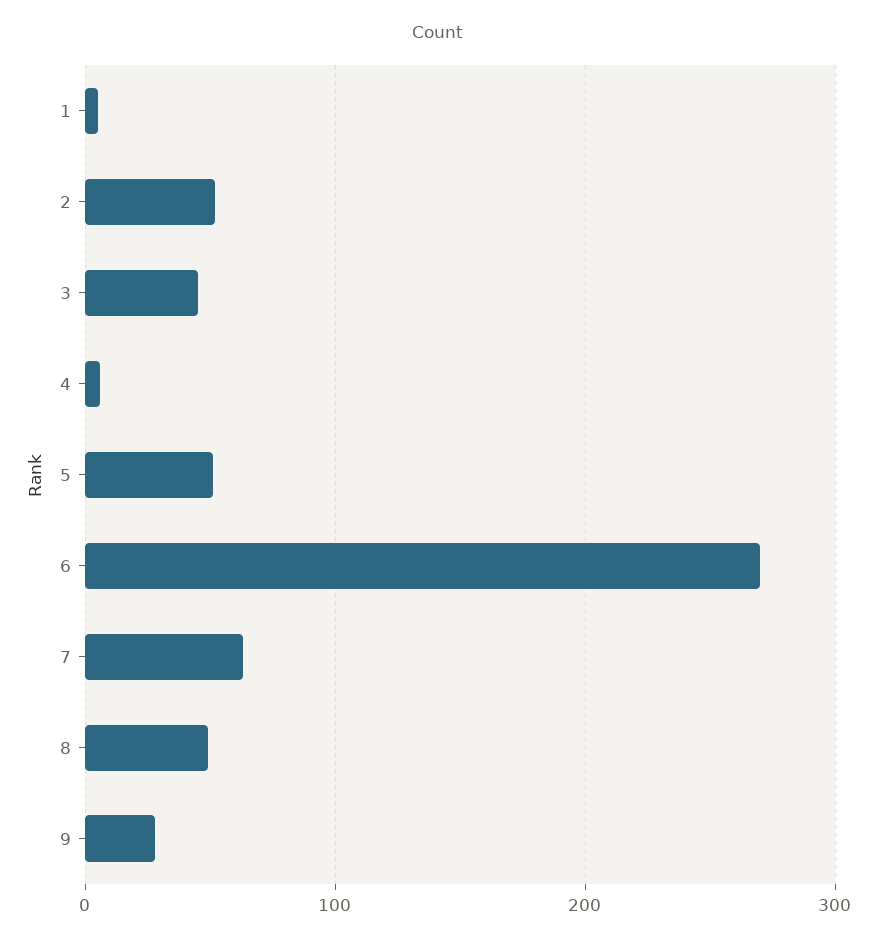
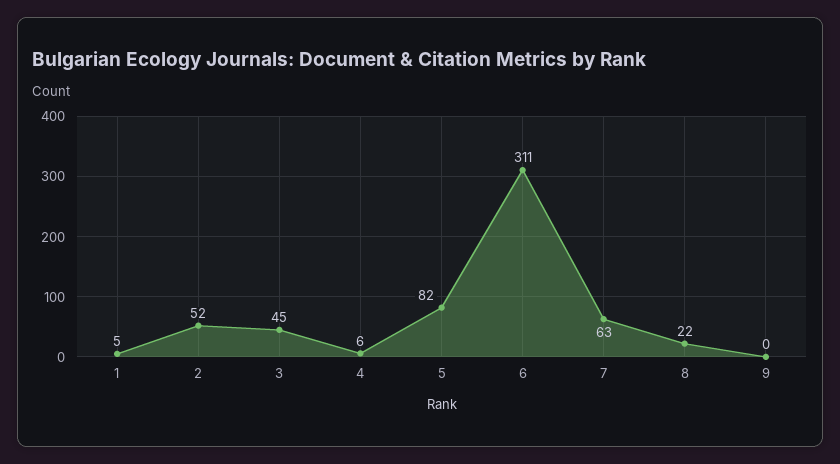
5: 50 -> 82
6: 270 -> 311
8: 50 -> 22
9: 30 -> 0

